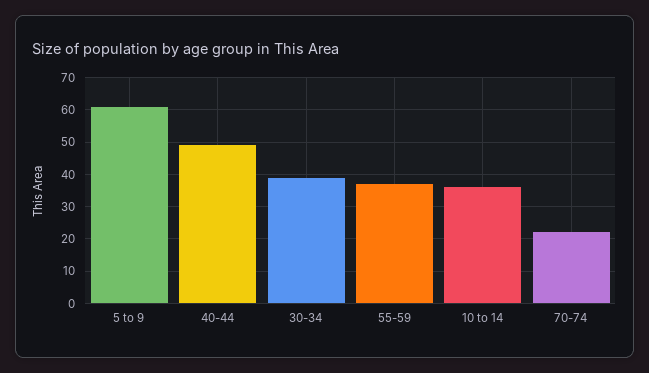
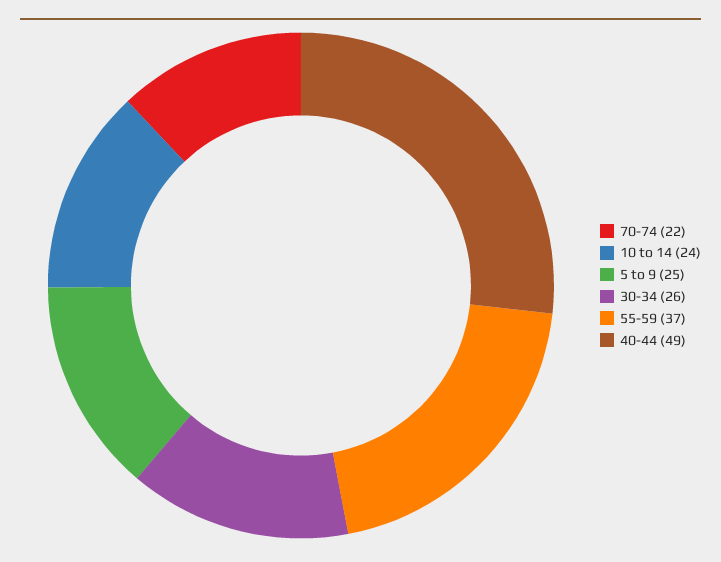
5 to 9: 60 -> 25
30-34: 40 -> 26
10 to 14: 35 -> 24

